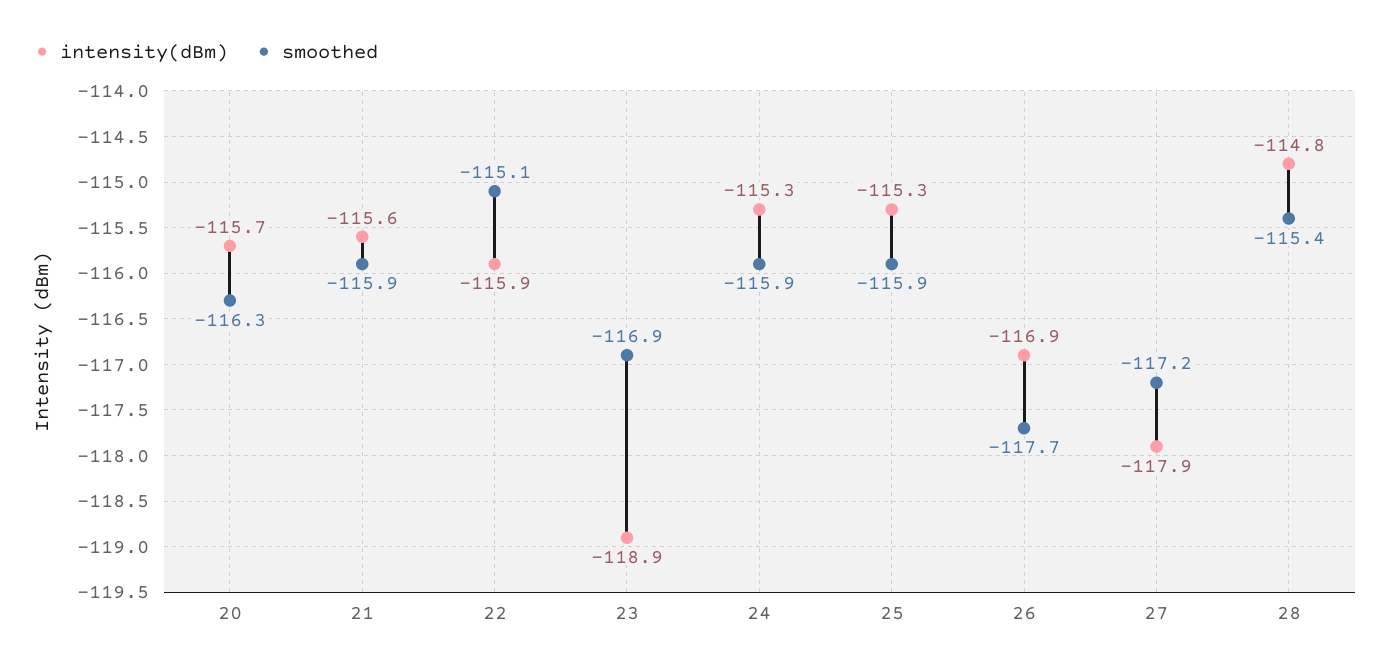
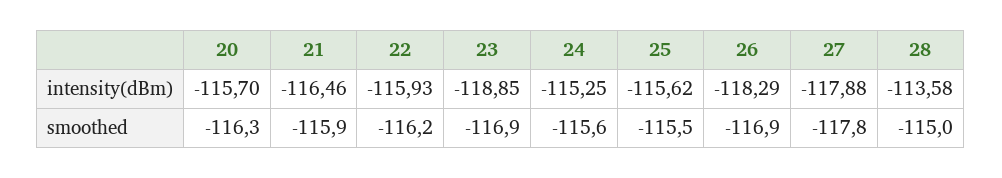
intensity(dBm), 21: -115.6 -> -116.46
smoothed, 22: -115.1 -> -116.2
smoothed, 24: -115.9 -> -115.6
intensity(dBm), 25: -115.3 -> -115.62
smoothed, 25: -115.9 -> -115.5
intensity(dBm), 26: -116.9 -> -118.29
smoothed, 26: -117.7 -> -116.9
smoothed, 27: -117.2 -> -117.8
intensity(dBm), 28: -114.8 -> -113.58
smoothed, 28: -115.4 -> -115

